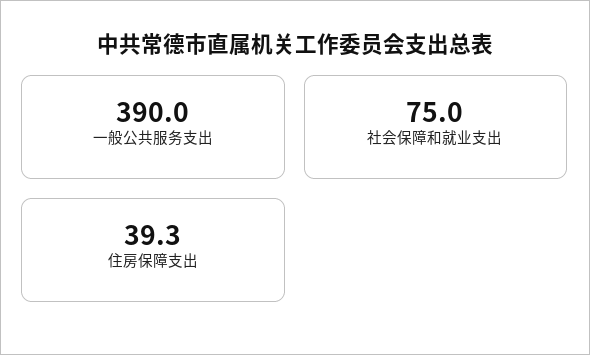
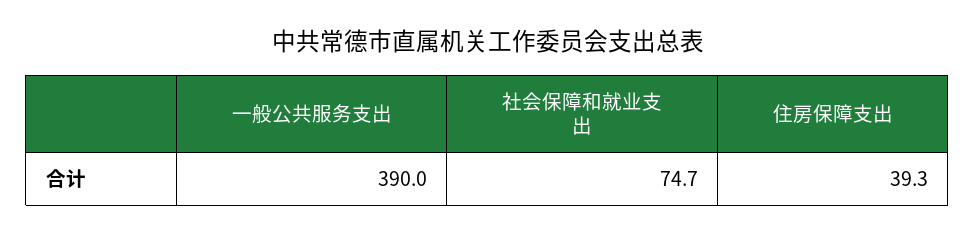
社会保障和就业支出: 75 -> 74.7

